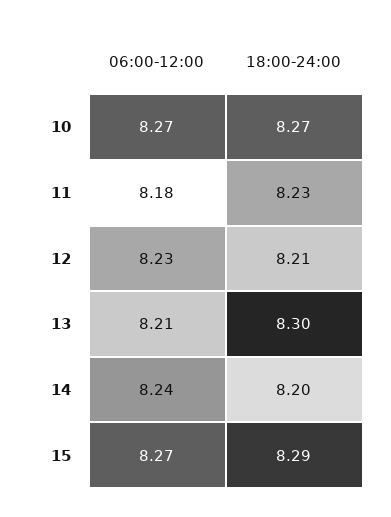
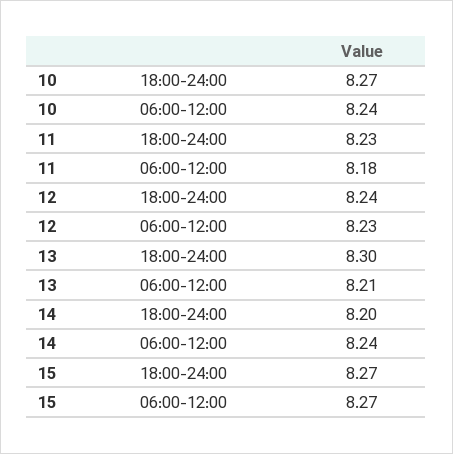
06:00-12:00, 10: 8.27 -> 8.24
18:00-24:00, 12: 8.21 -> 8.24
18:00-24:00, 15: 8.29 -> 8.27

